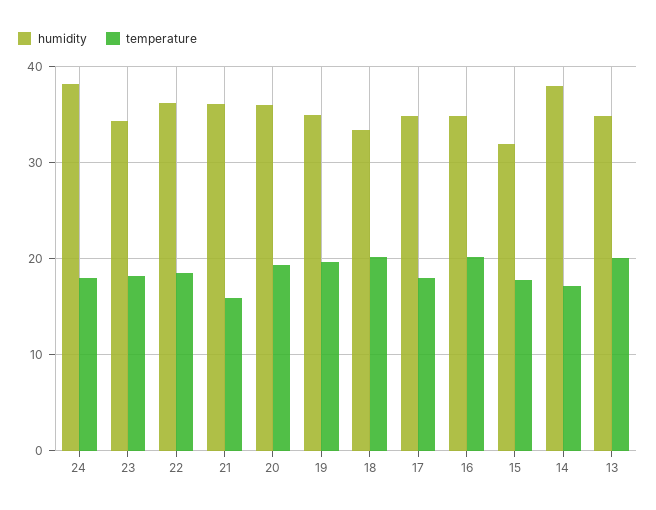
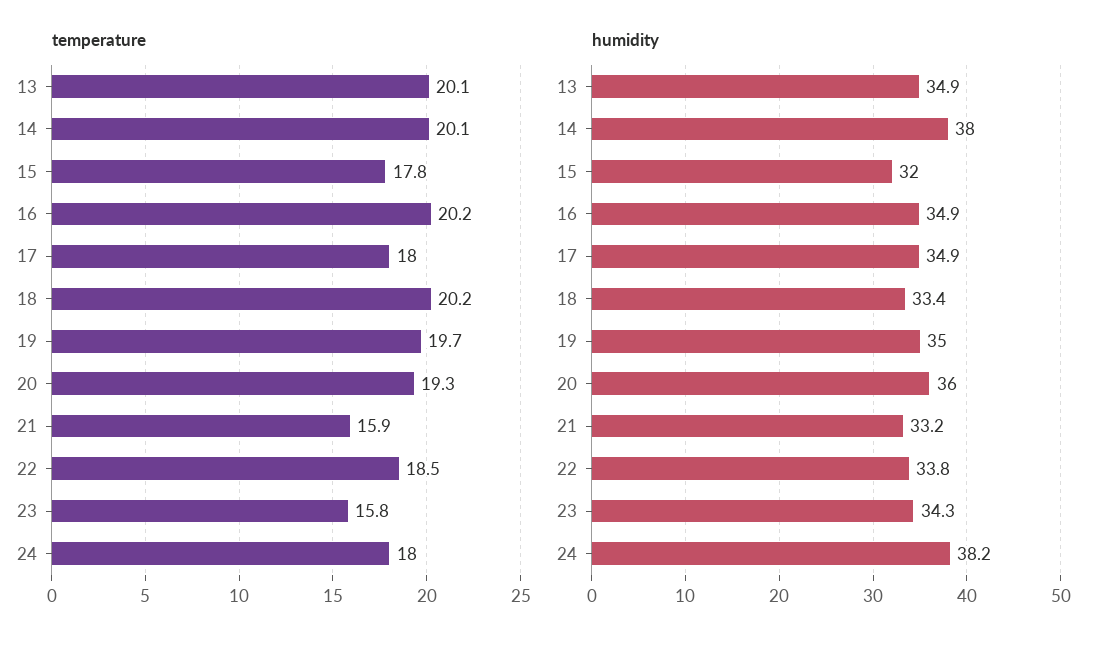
temperature, 23: 18 -> 15.8
humidity, 22: 36 -> 33.8
humidity, 21: 36 -> 33.2
temperature, 14: 17 -> 20.1

